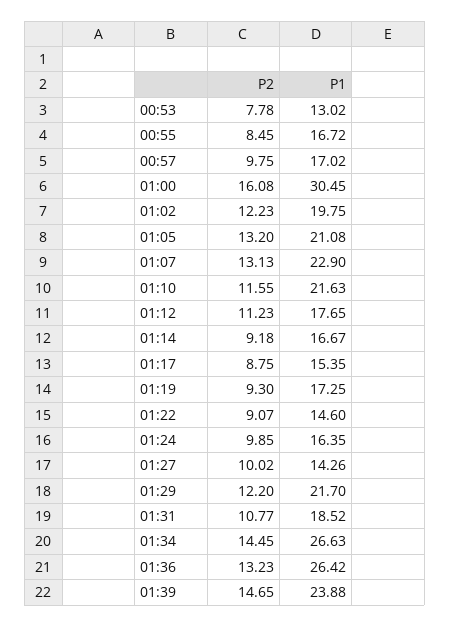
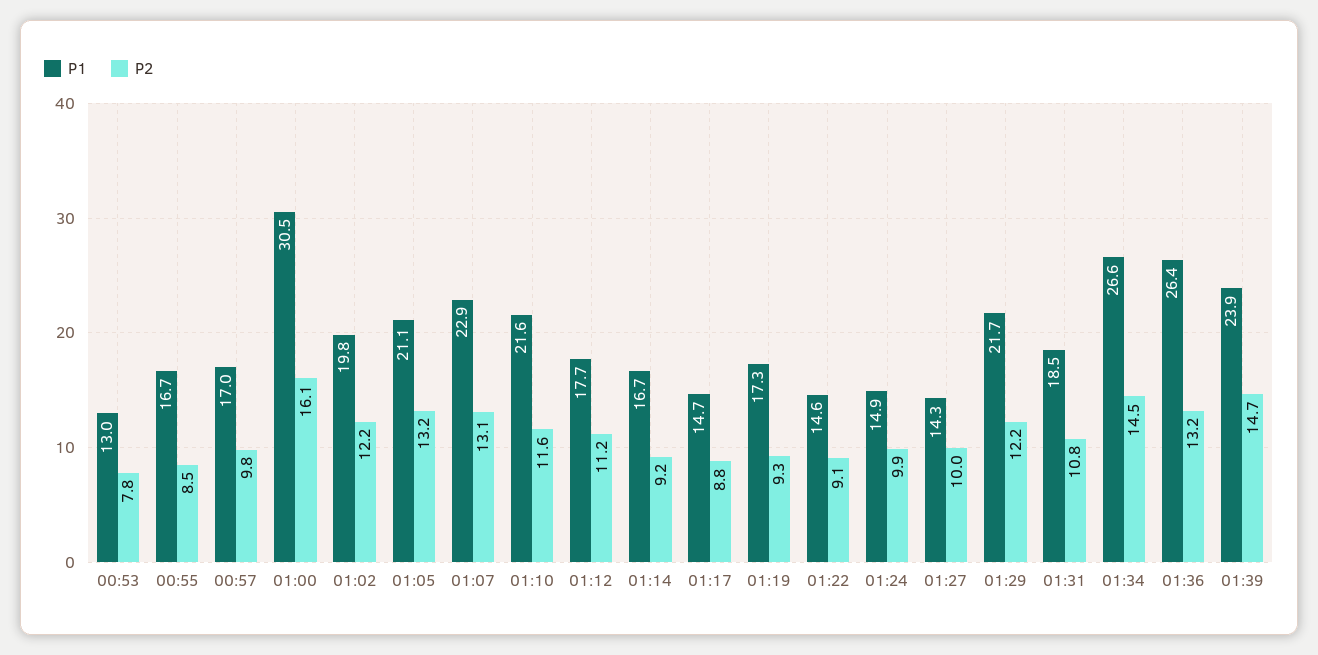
P1, 01:17: 15.35 -> 14.7
P1, 01:24: 16.35 -> 14.9

